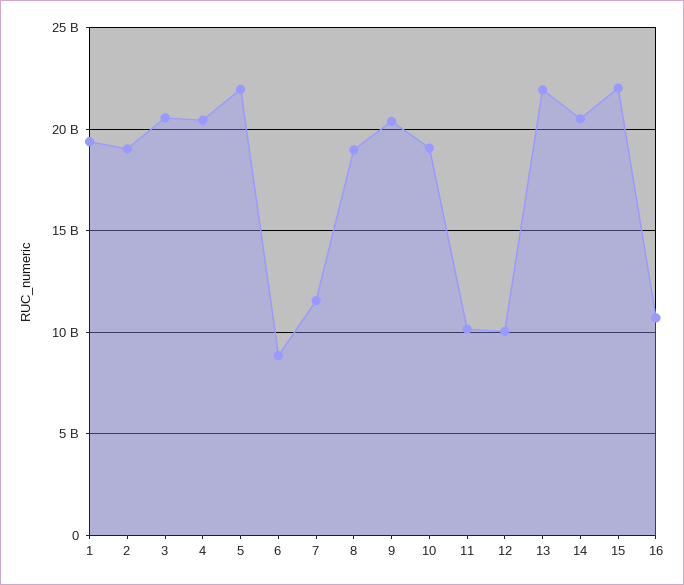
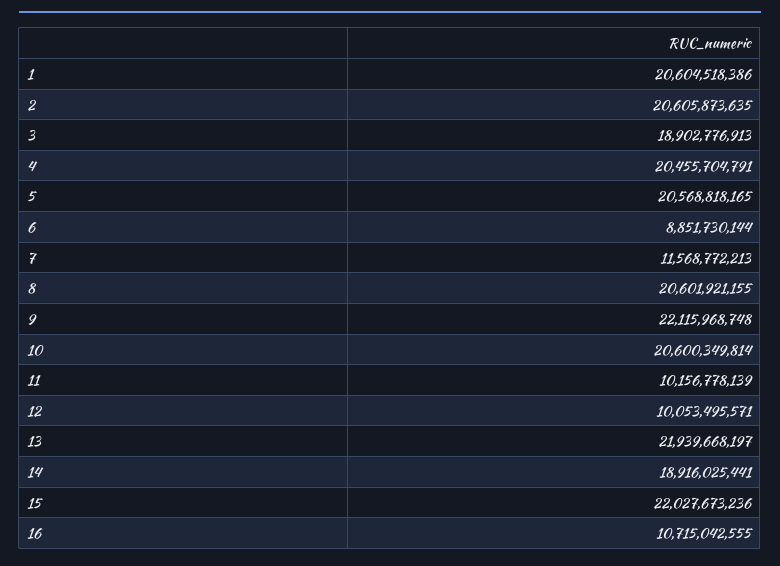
1: 19500000000 -> 20604518386
2: 19000000000 -> 20605873635
3: 20500000000 -> 18902776913
5: 22000000000 -> 20568818165
8: 19000000000 -> 20601921155
9: 20500000000 -> 22115968748
10: 19000000000 -> 20600349814
14: 20500000000 -> 18916025441

